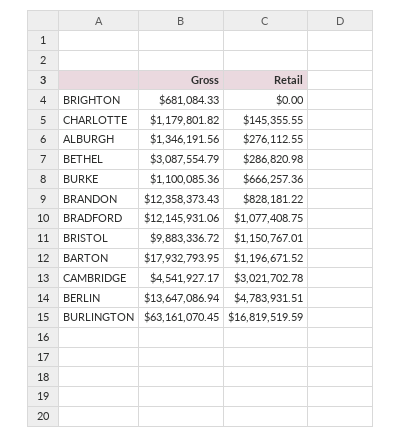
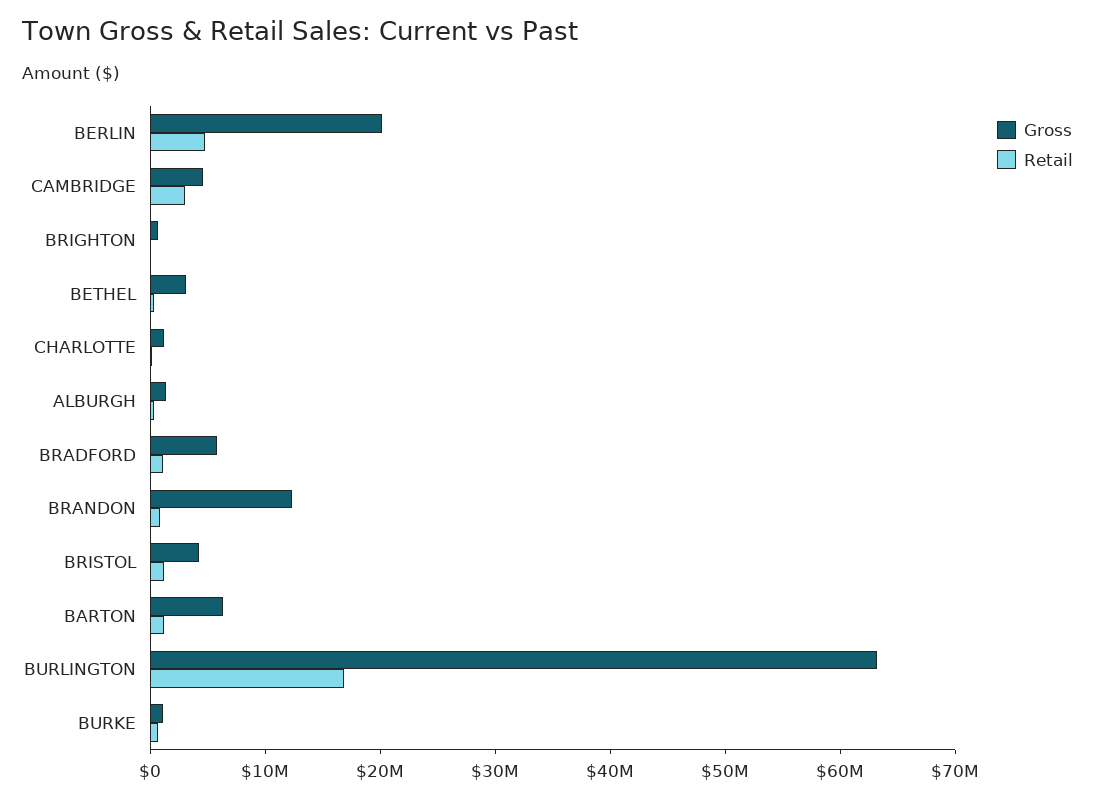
Gross, BRADFORD: 12145931.06 -> 6000000
Gross, BRISTOL: 9883336.72 -> 4000000
Gross, BARTON: 17932793.95 -> 6000000
Gross, BERLIN: 13647086.94 -> 20000000

